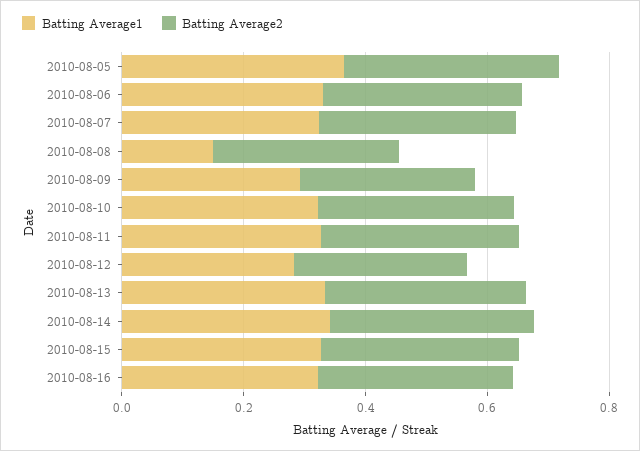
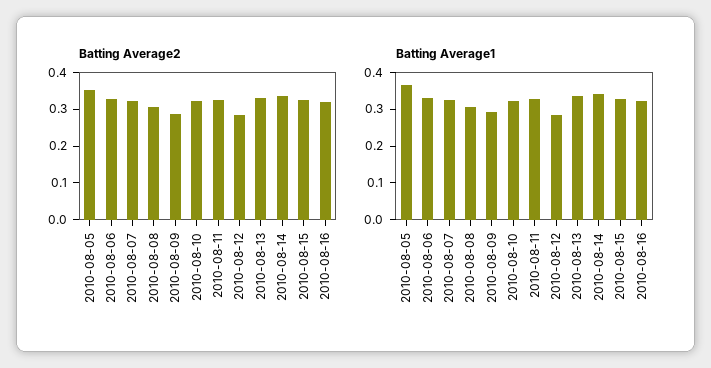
Batting Average1, 2010-08-08: 0.15 -> 0.3

